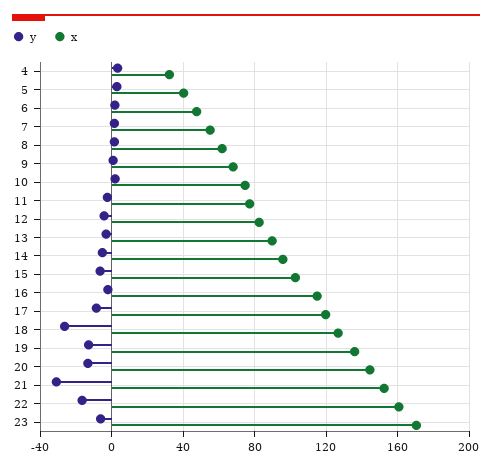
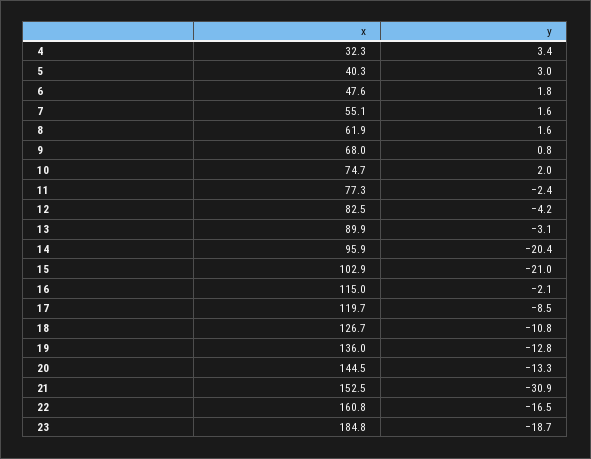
y, 14: -5 -> -20.4
y, 15: -5 -> -21
y, 18: -25 -> -10.8
y, 23: -5 -> -18.7
x, 23: 170 -> 184.8

